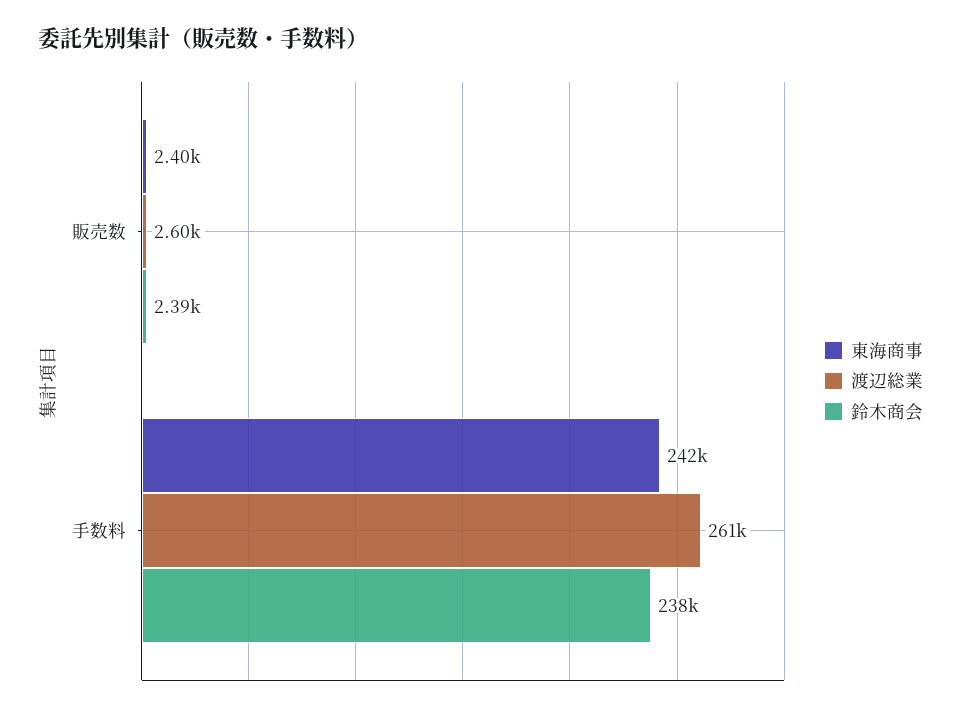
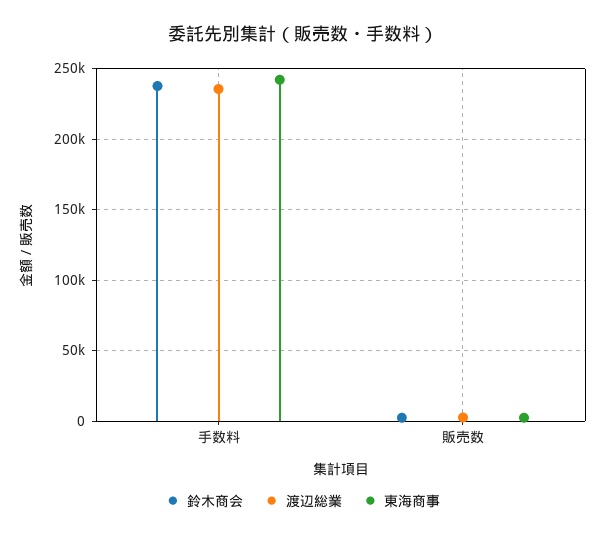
渡辺総業, 手数料: 261000 -> 235000

